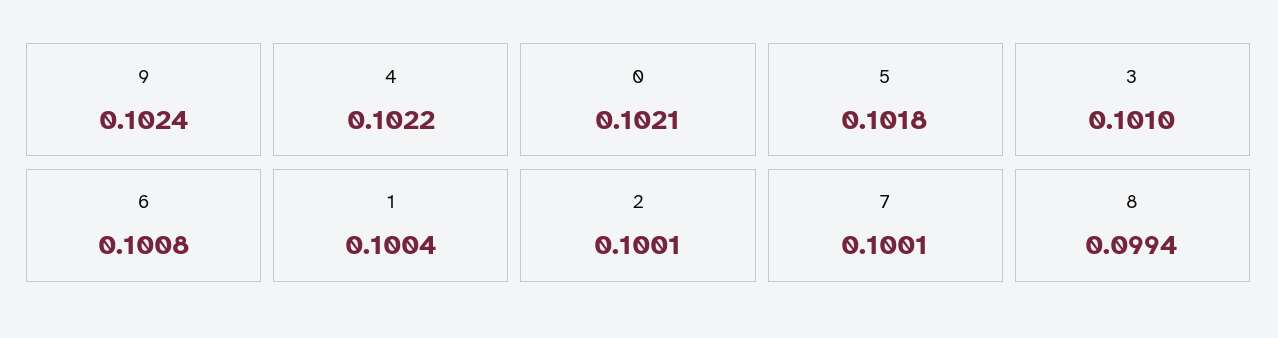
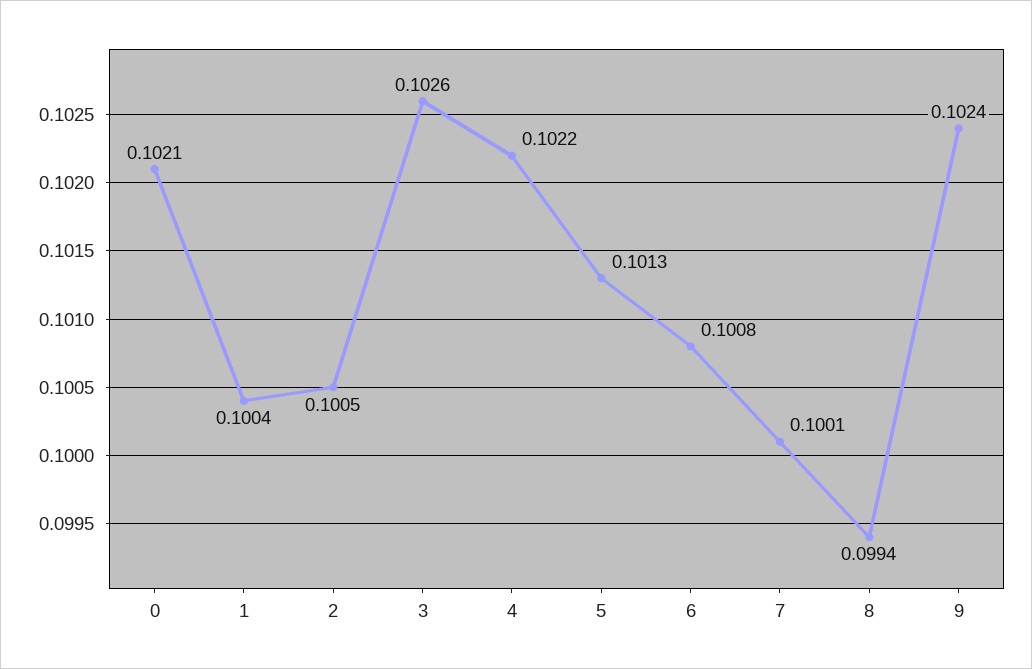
5: 0.1018 -> 0.1013
3: 0.101 -> 0.1026
2: 0.1001 -> 0.1005

